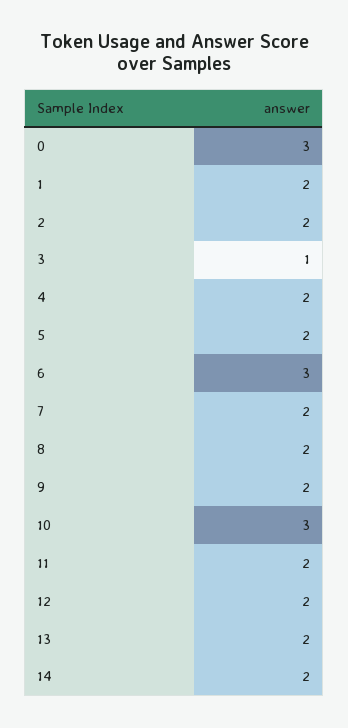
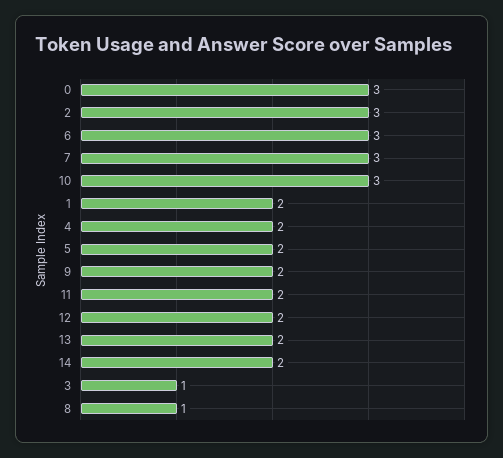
2: 2 -> 3
7: 2 -> 3
8: 2 -> 1

